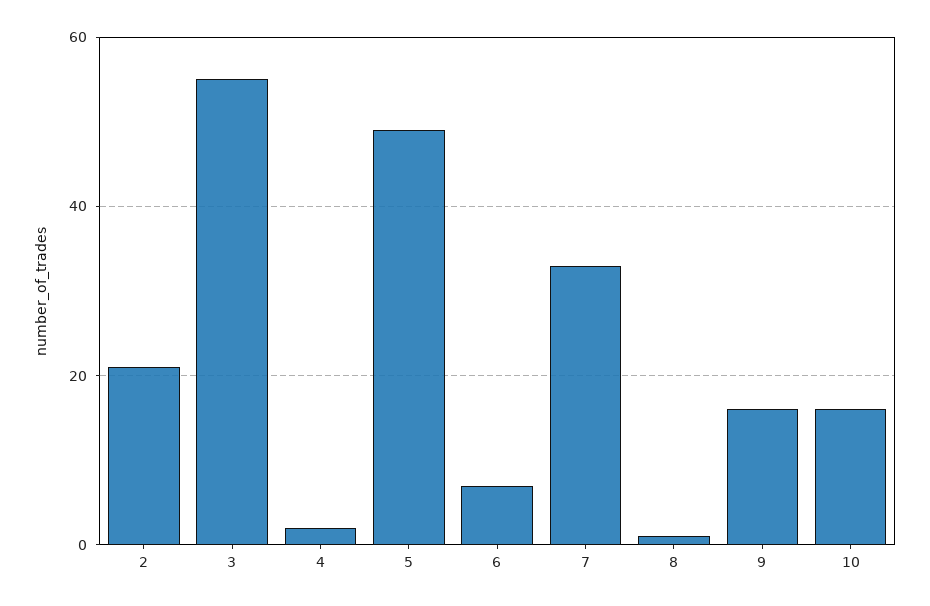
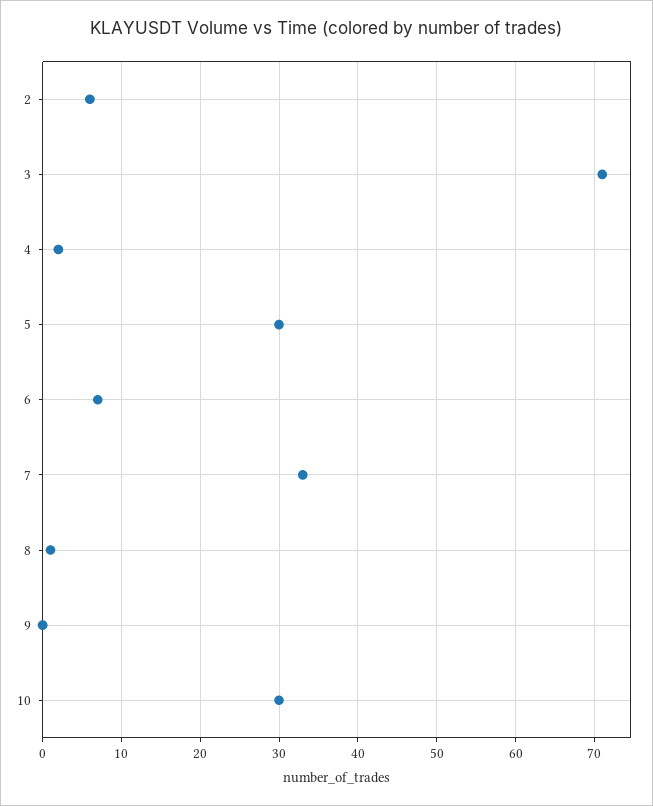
2: 20 -> 6
3: 55 -> 71
5: 50 -> 30
9: 15 -> 0
10: 15 -> 30

